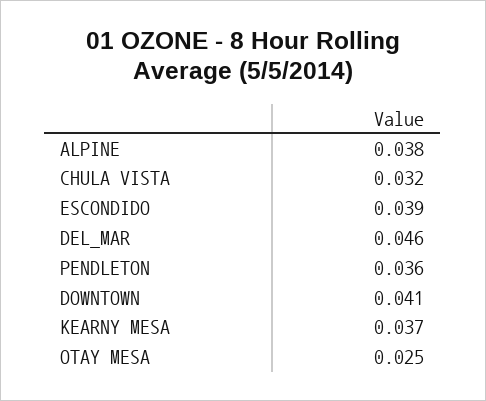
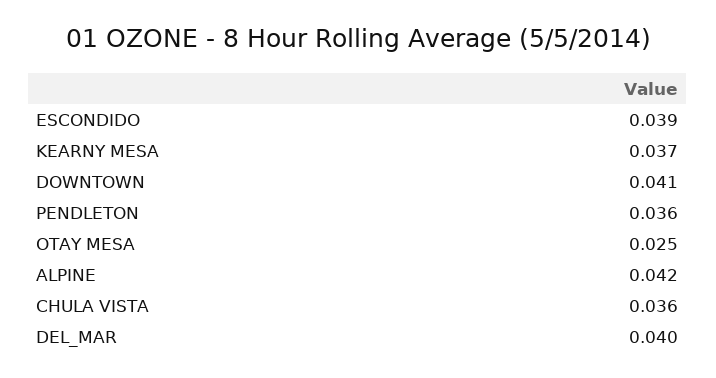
ALPINE: 0.038 -> 0.042
CHULA VISTA: 0.032 -> 0.036
DEL_MAR: 0.046 -> 0.04

